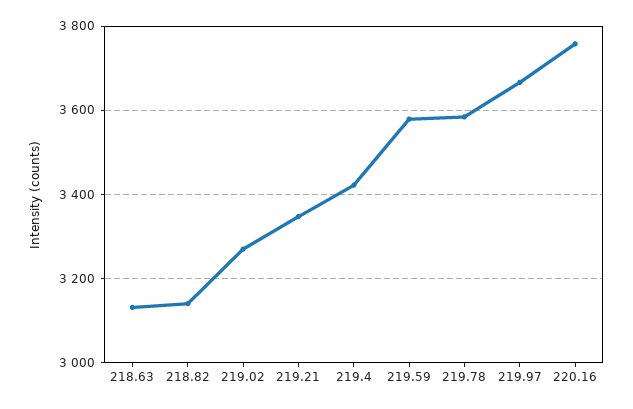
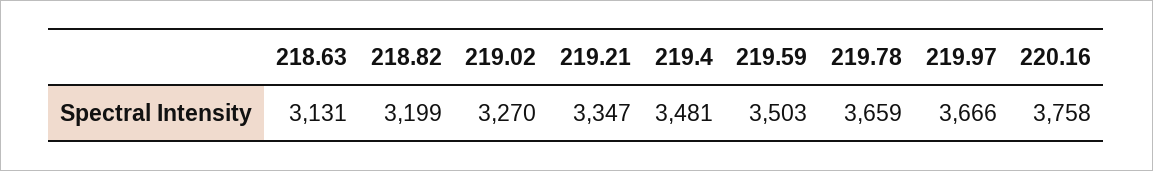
218.82: 3140 -> 3199
219.4: 3420 -> 3481
219.59: 3580 -> 3503
219.78: 3580 -> 3659

